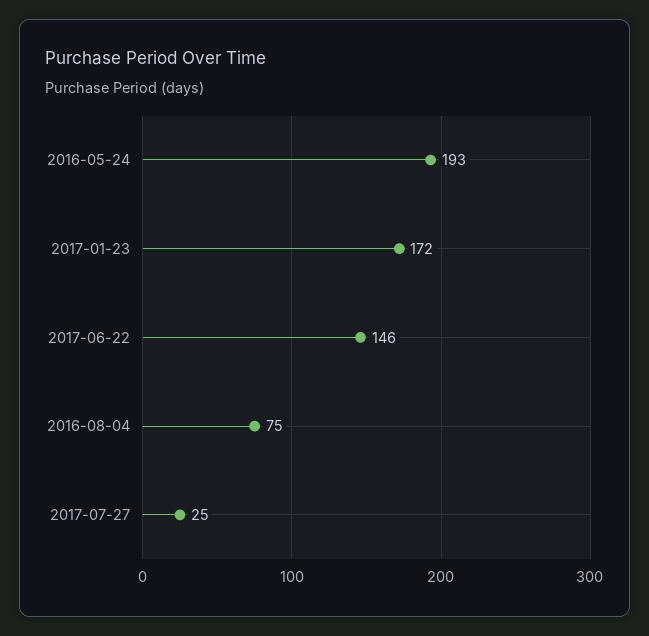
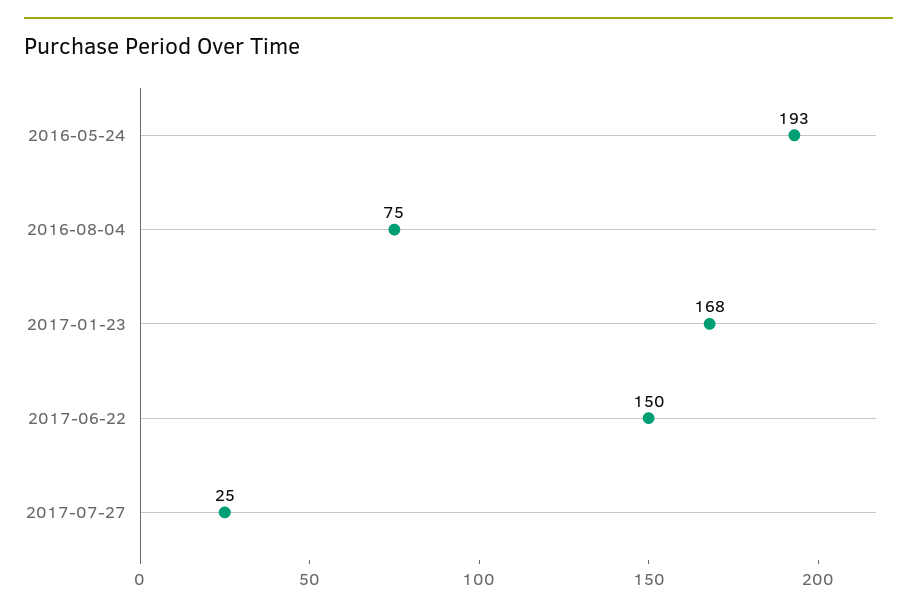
2017-01-23: 172 -> 168
2017-06-22: 146 -> 150

